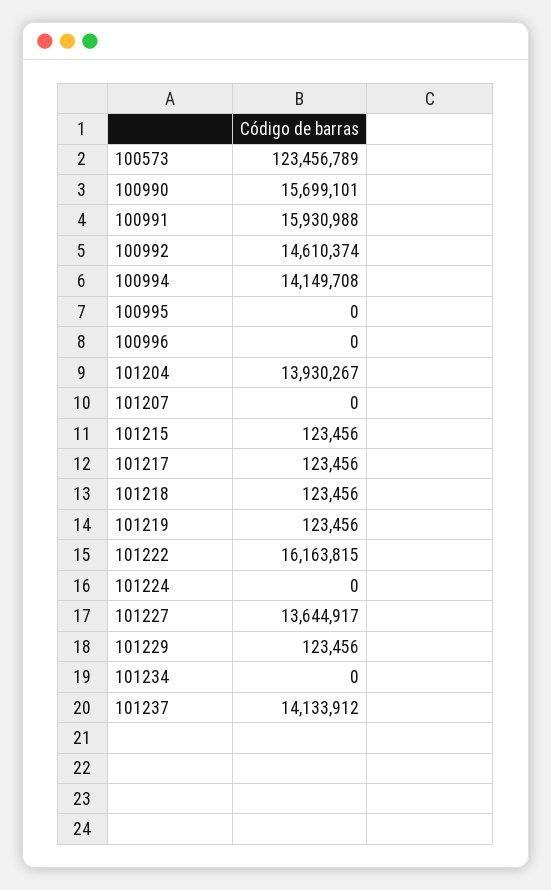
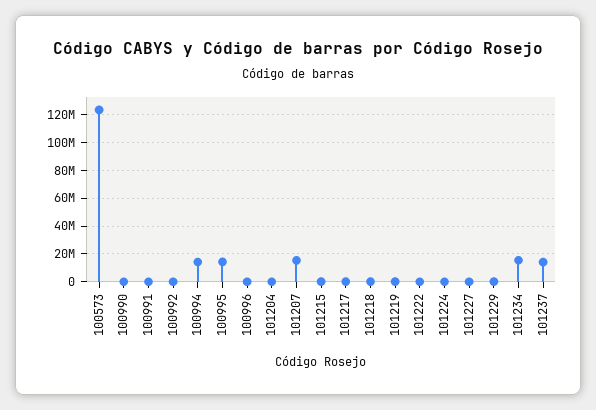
100990: 15699101 -> 0
100991: 15930988 -> 0
100992: 14610374 -> 0
100995: 0 -> 15000000
101204: 13930267 -> 0
101207: 0 -> 15000000
101222: 16163815 -> 0
101227: 13644917 -> 0
101234: 0 -> 15000000

